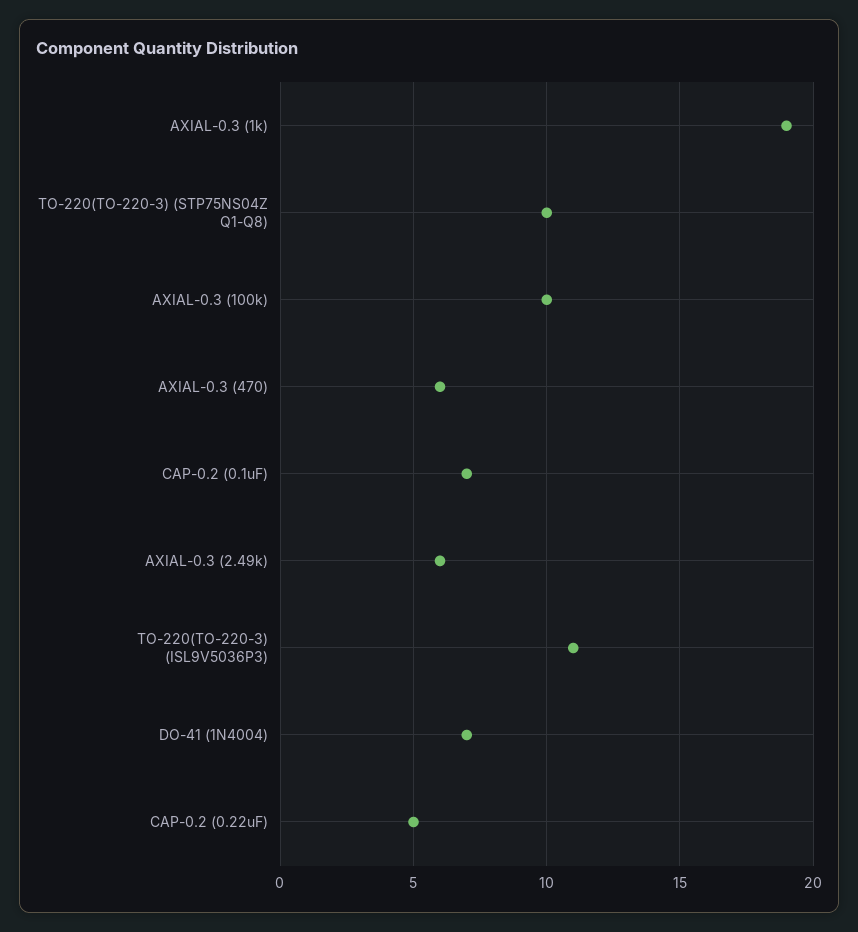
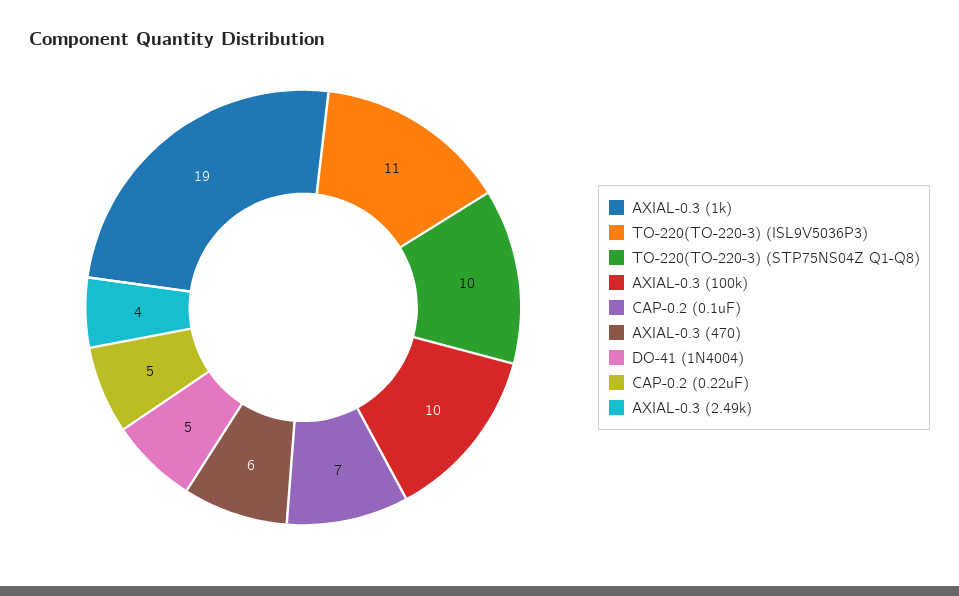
AXIAL-0.3 (2.49k): 6 -> 4
DO-41 (1N4004): 7 -> 5

